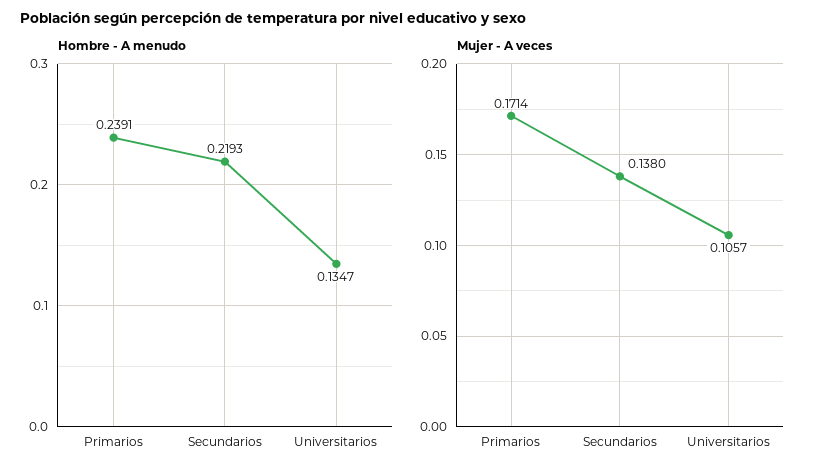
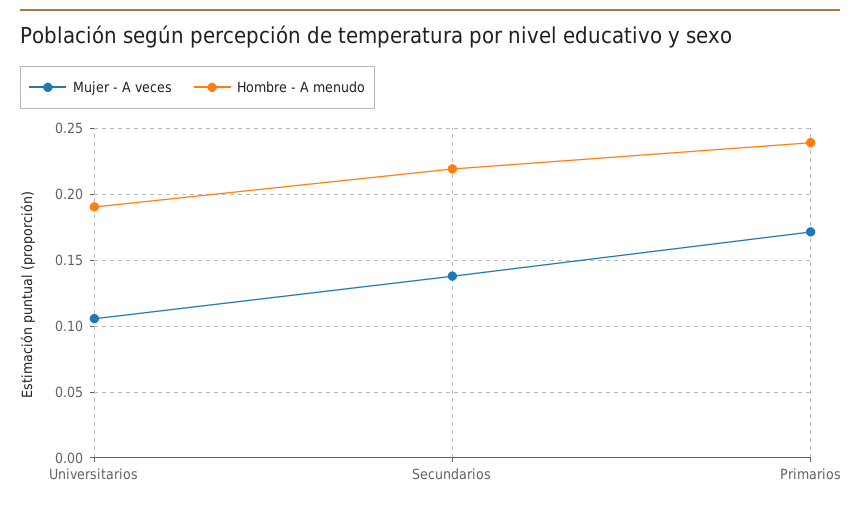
Hombre - A menudo, Universitarios: 0.1347 -> 0.19

